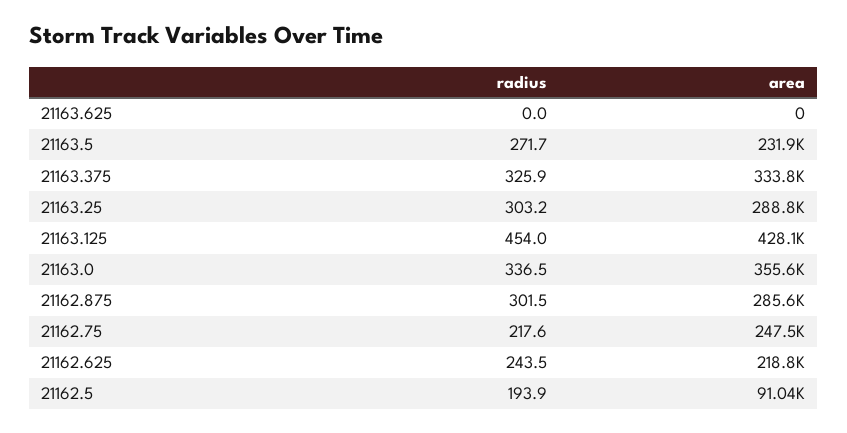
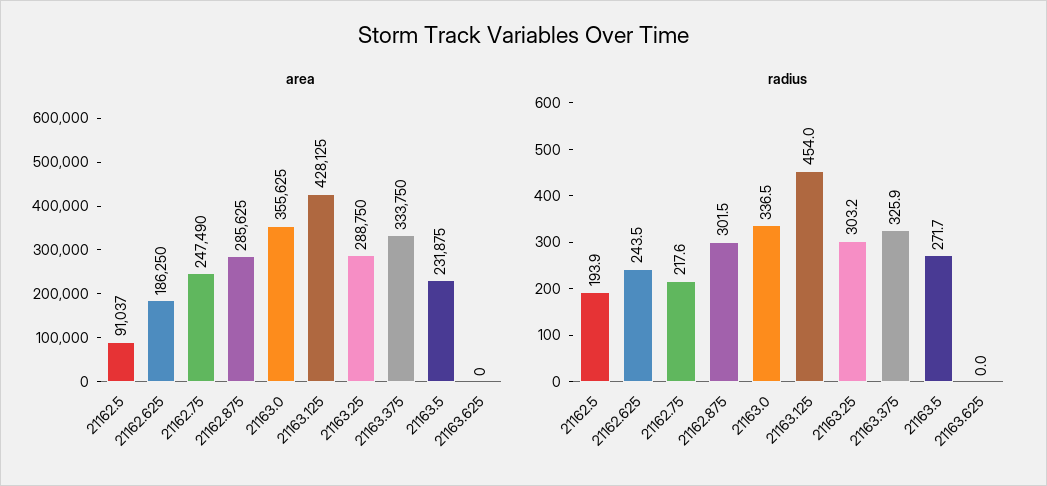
area, 21162.625: 218800 -> 186250

